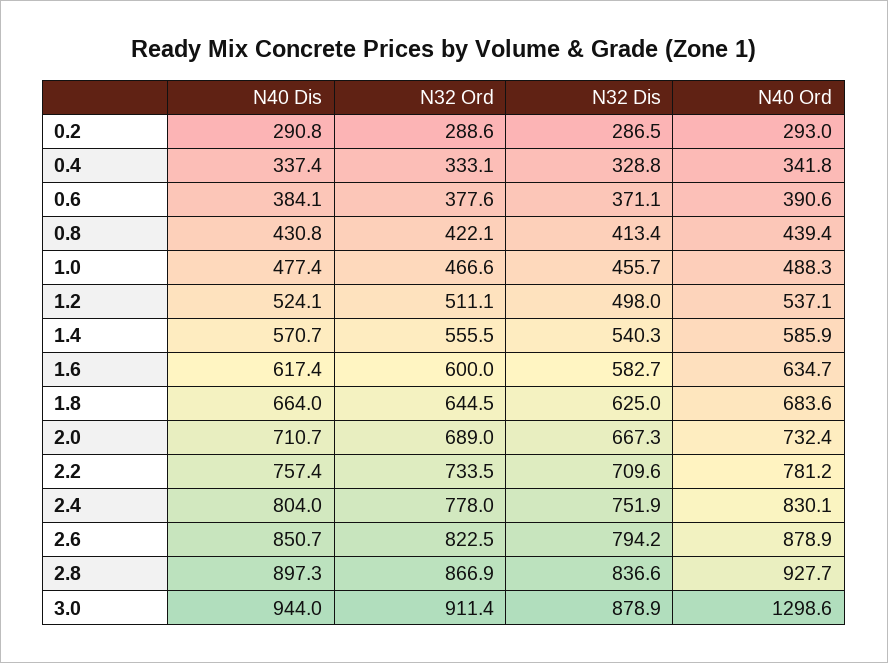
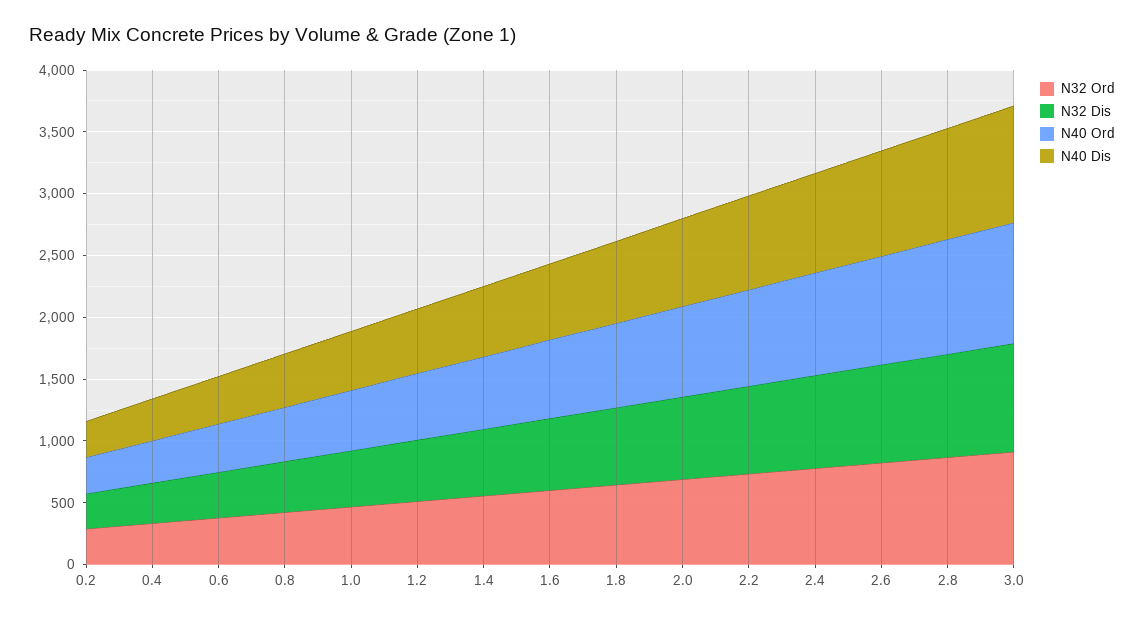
N40 Ord, 3.0: 1298.6 -> 1000

